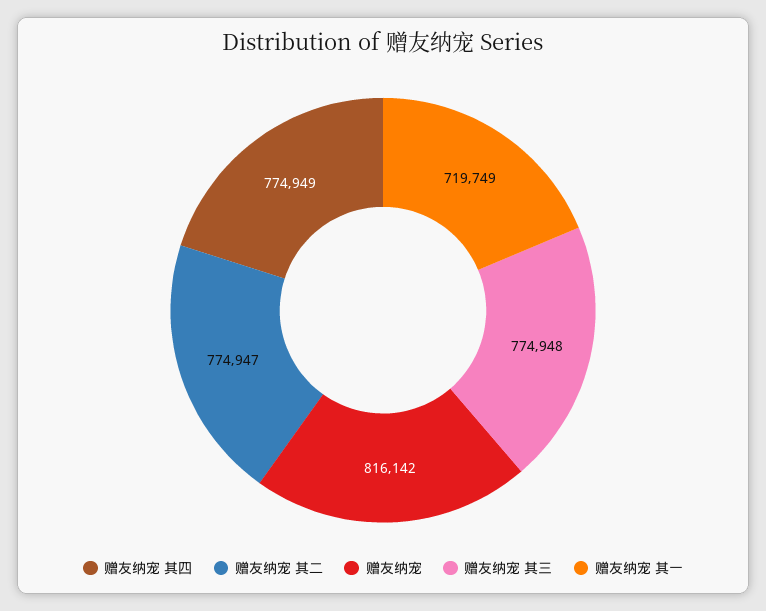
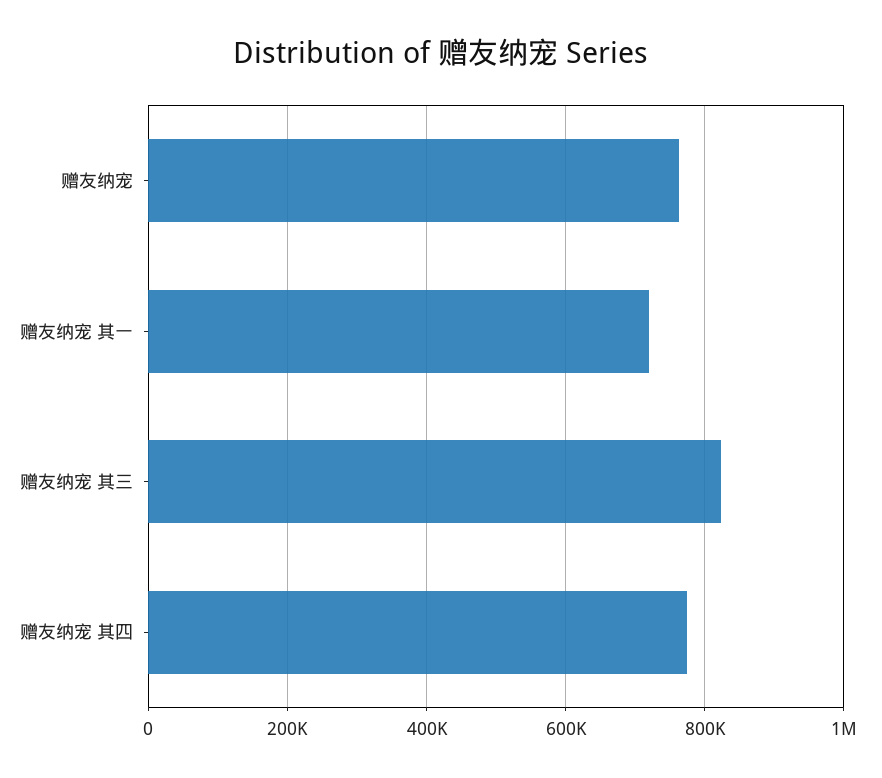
赠友纳宠 其二: 774947 -> none
赠友纳宠: 816142 -> 760000
赠友纳宠 其三: 774948 -> 820000

